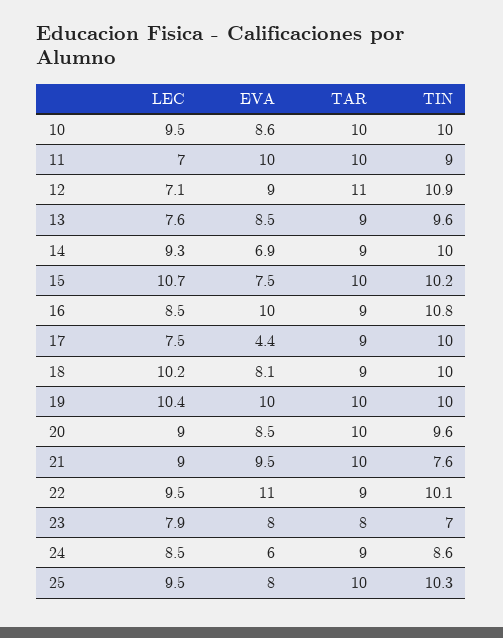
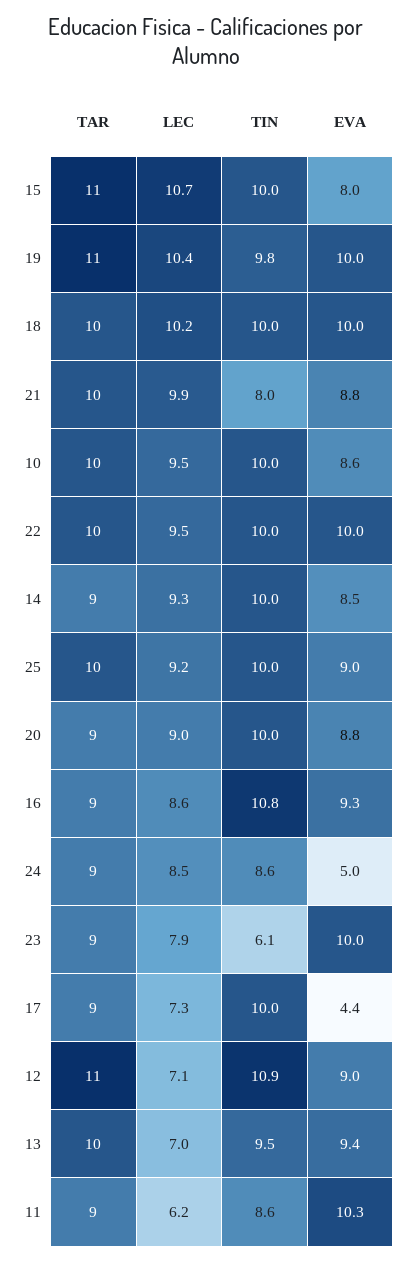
LEC, 11: 7 -> 6.2
EVA, 11: 10 -> 10.3
TAR, 11: 10 -> 9
TIN, 11: 9 -> 8.6
LEC, 13: 7.6 -> 7
EVA, 13: 8.5 -> 9.4
TAR, 13: 9 -> 10
TIN, 13: 9.6 -> 9.5
EVA, 14: 6.9 -> 8.5
EVA, 15: 7.5 -> 8
TAR, 15: 10 -> 11
TIN, 15: 10.2 -> 10
LEC, 16: 8.5 -> 8.6
EVA, 16: 10 -> 9.3
LEC, 17: 7.5 -> 7.3
EVA, 18: 8.1 -> 10
TAR, 18: 9 -> 10
TAR, 19: 10 -> 11
TIN, 19: 10 -> 9.8
EVA, 20: 8.5 -> 8.8
TAR, 20: 10 -> 9
TIN, 20: 9.6 -> 10
LEC, 21: 9 -> 9.9
EVA, 21: 9.5 -> 8.8
TIN, 21: 7.6 -> 8
EVA, 22: 11 -> 10
TAR, 22: 9 -> 10
TIN, 22: 10.1 -> 10
EVA, 23: 8 -> 10
TAR, 23: 8 -> 9
TIN, 23: 7 -> 6.1
EVA, 24: 6 -> 5
LEC, 25: 9.5 -> 9.2
EVA, 25: 8 -> 9
TIN, 25: 10.3 -> 10

